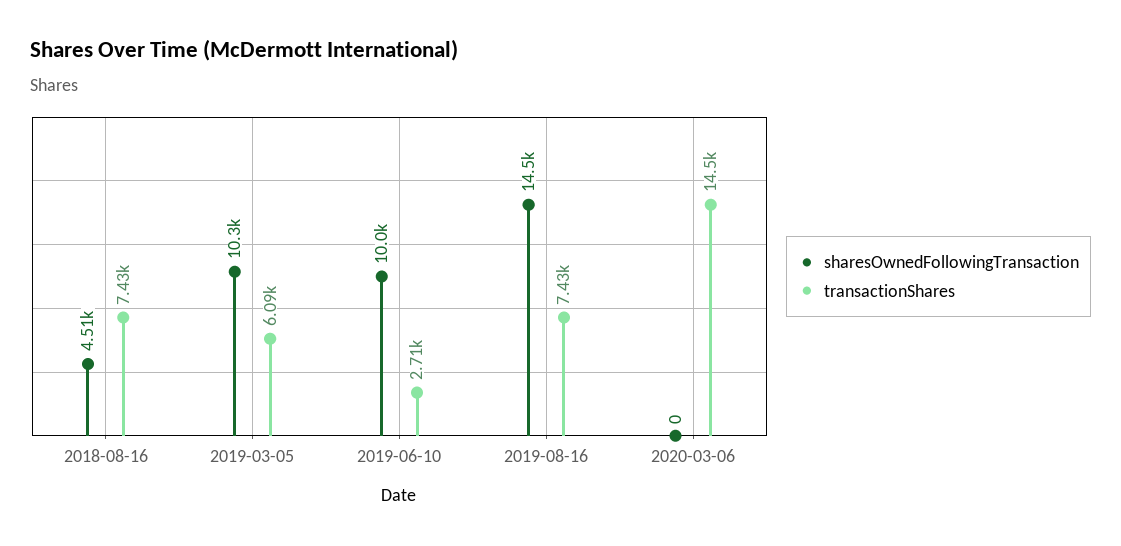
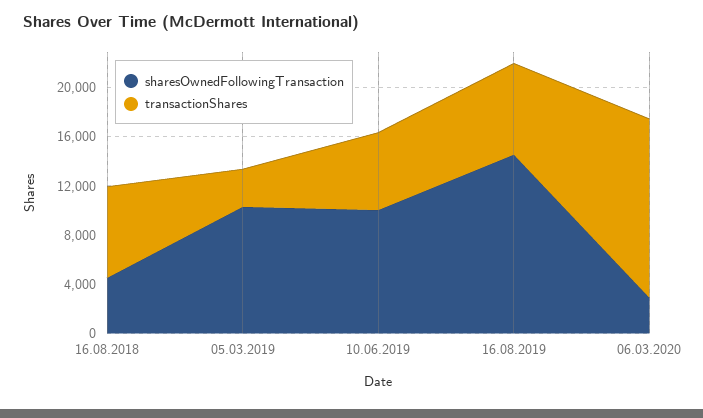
transactionShares, 2019-03-05: 6090 -> 3000
transactionShares, 2019-06-10: 2710 -> 6000
sharesOwnedFollowingTransaction, 2020-03-06: 0 -> 3000

